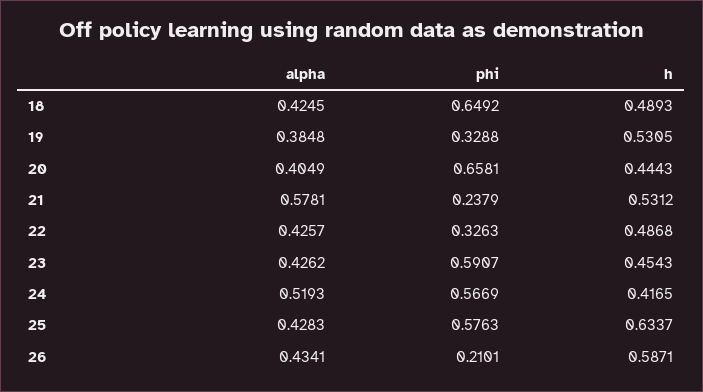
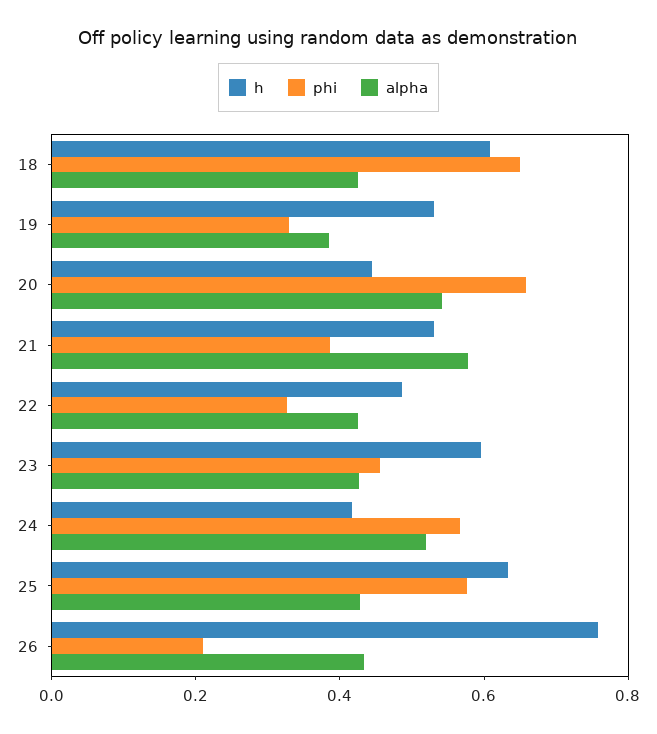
h, 18: 0.4893 -> 0.6
alpha, 20: 0.4049 -> 0.55
phi, 21: 0.2379 -> 0.4
phi, 23: 0.5907 -> 0.45
h, 23: 0.4543 -> 0.6
h, 26: 0.5871 -> 0.75

